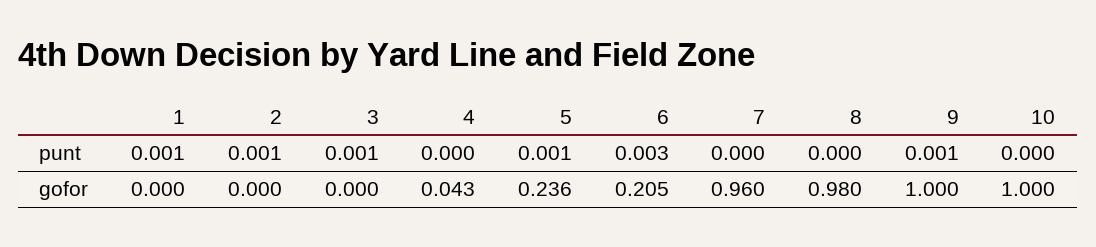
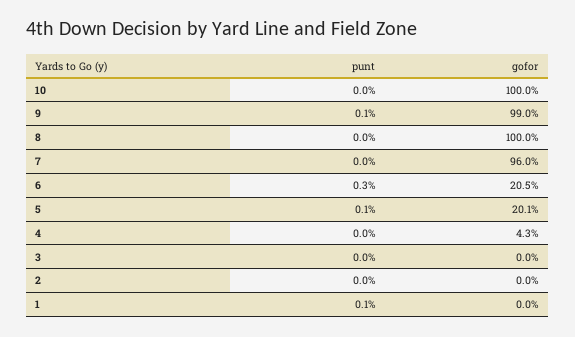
2, punt: 0.001 -> 0
3, punt: 0.001 -> 0
5, gofor: 0.236 -> 0.201
8, gofor: 0.98 -> 1
9, gofor: 1 -> 0.99

